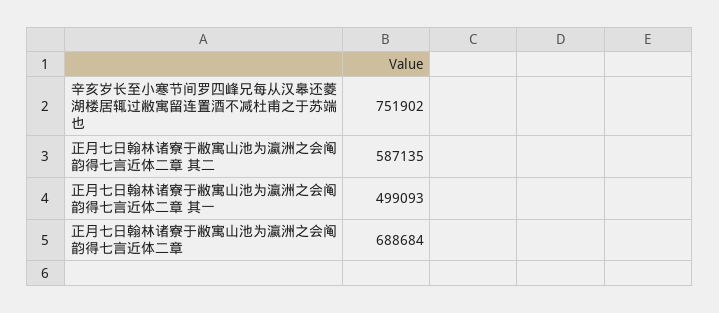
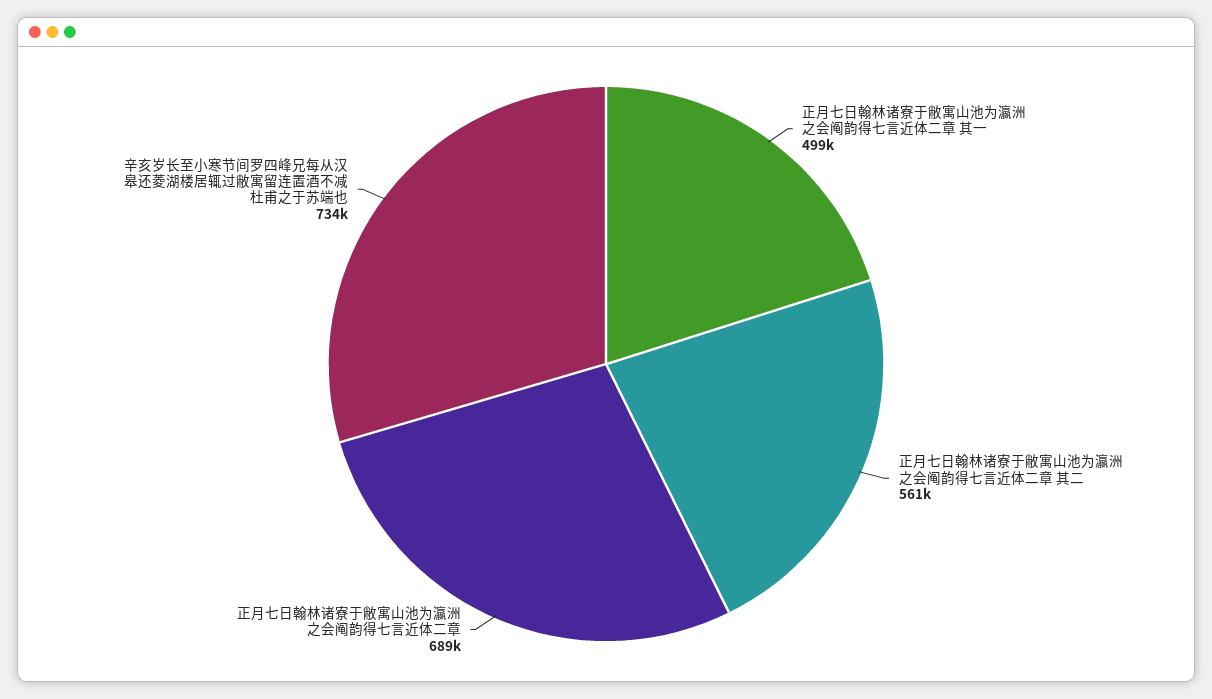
辛亥岁长至小寒节间罗四峰兄每从汉皋还菱湖楼居辄过敝寓留连置酒不减杜甫之于苏端也: 751902 -> 734000
正月七日翰林诸寮于敝寓山池为瀛洲之会阄韵得七言近体二章 其二: 587135 -> 561000

